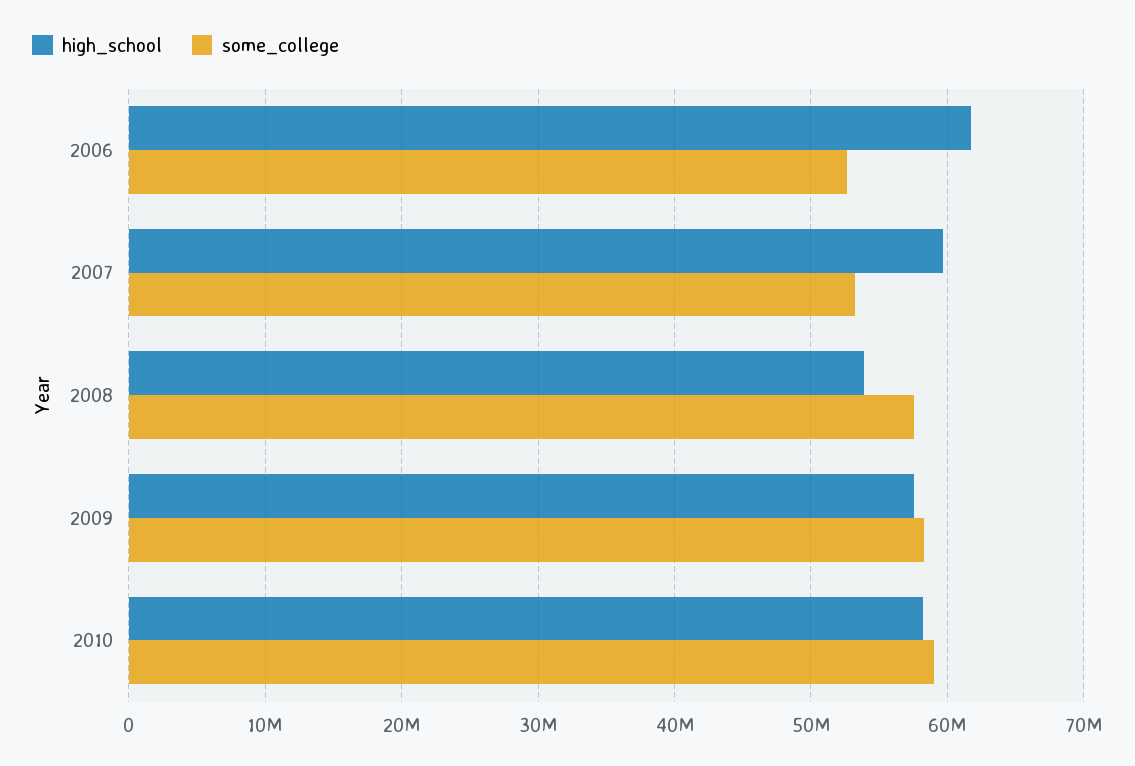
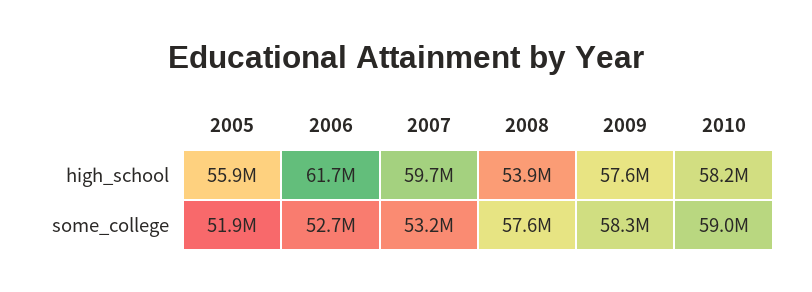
high_school, 2005: none -> 55900000
some_college, 2005: none -> 51900000

